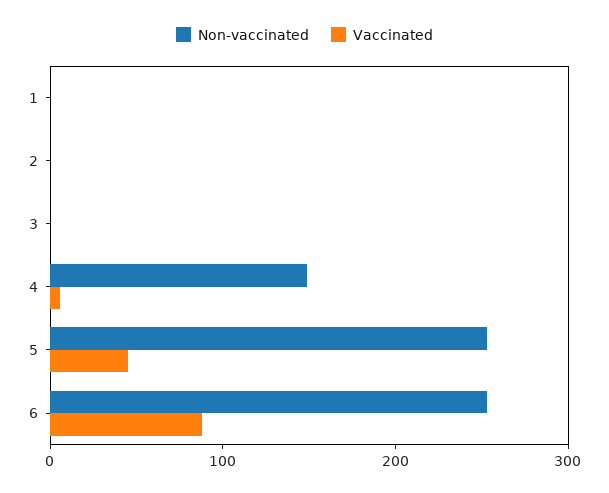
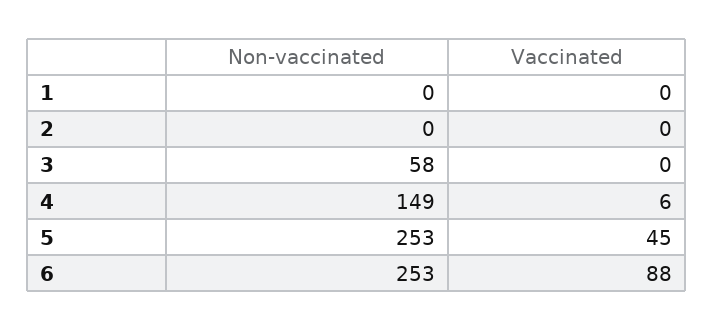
Non-vaccinated, 3: 0 -> 58

